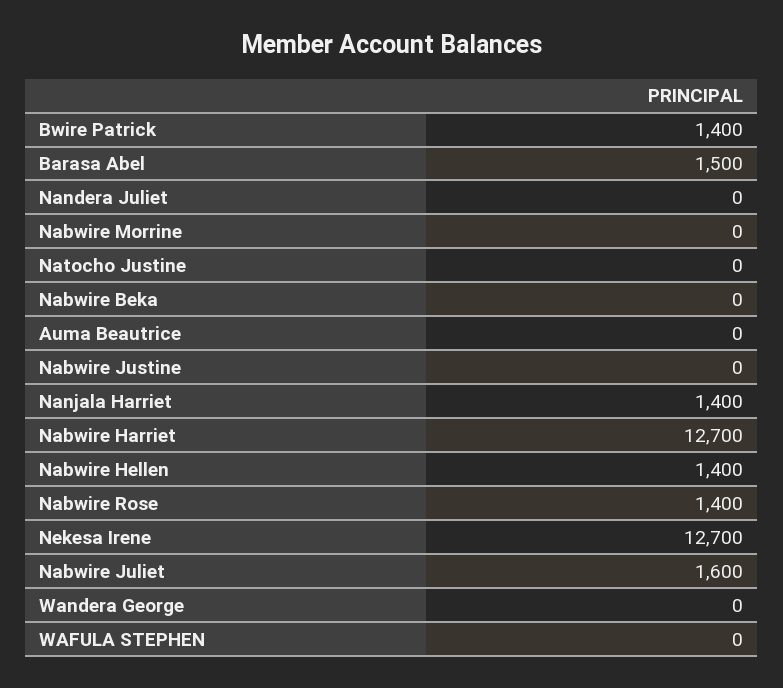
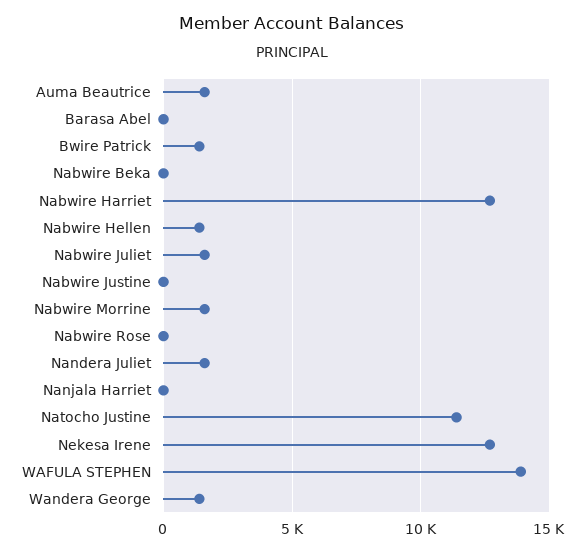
Barasa Abel: 1500 -> 0
Nandera Juliet: 0 -> 1500
Nabwire Morrine: 0 -> 1500
Natocho Justine: 0 -> 11500
Auma Beautrice: 0 -> 1500
Nanjala Harriet: 1400 -> 0
Nabwire Rose: 1400 -> 0
Wandera George: 0 -> 1500
WAFULA STEPHEN: 0 -> 14000

